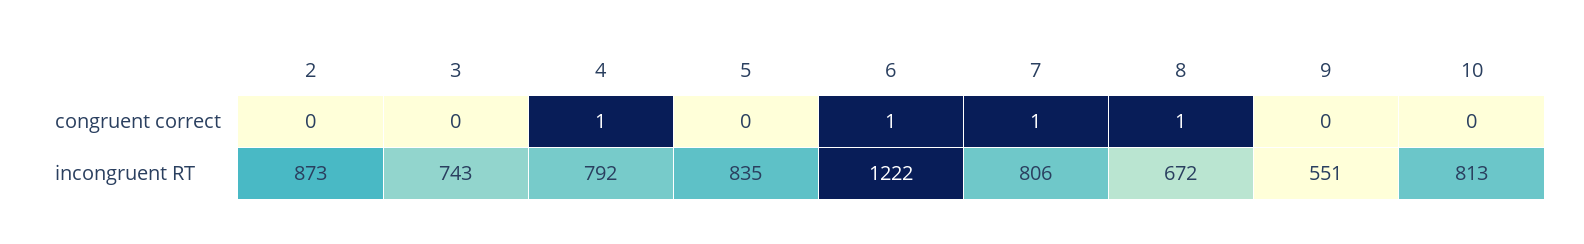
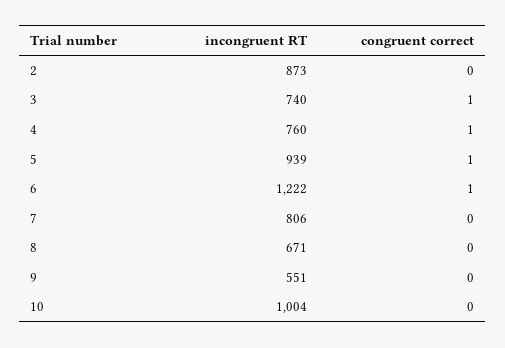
3, congruent correct: 0 -> 1
5, congruent correct: 0 -> 1
7, congruent correct: 1 -> 0
8, congruent correct: 1 -> 0
3, incongruent RT: 743 -> 740
4, incongruent RT: 792 -> 760
5, incongruent RT: 835 -> 939
8, incongruent RT: 672 -> 671
10, incongruent RT: 813 -> 1004

